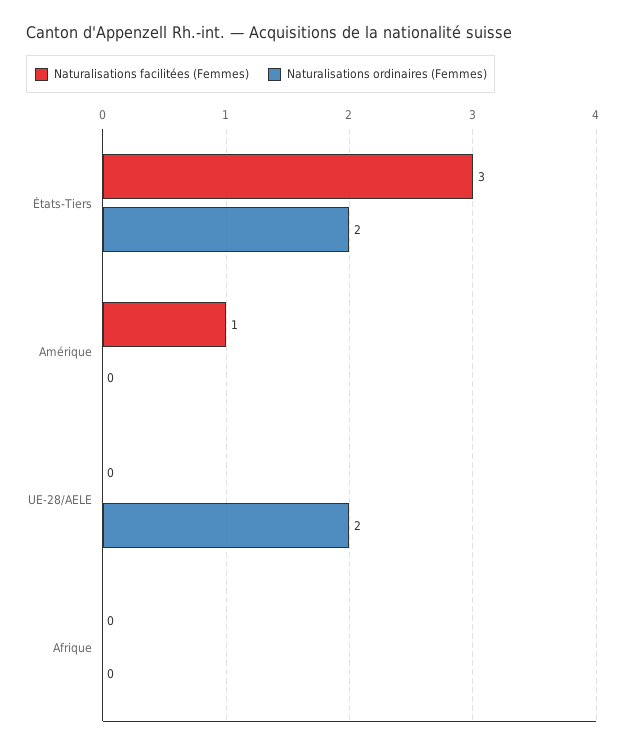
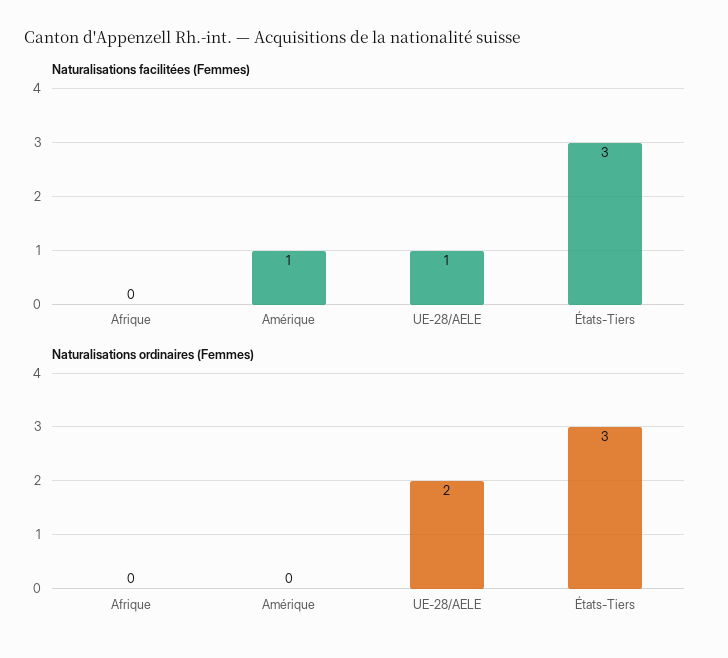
Naturalisations ordinaires (Femmes), États-Tiers: 2 -> 3
Naturalisations facilitées (Femmes), UE-28/AELE: 0 -> 1

